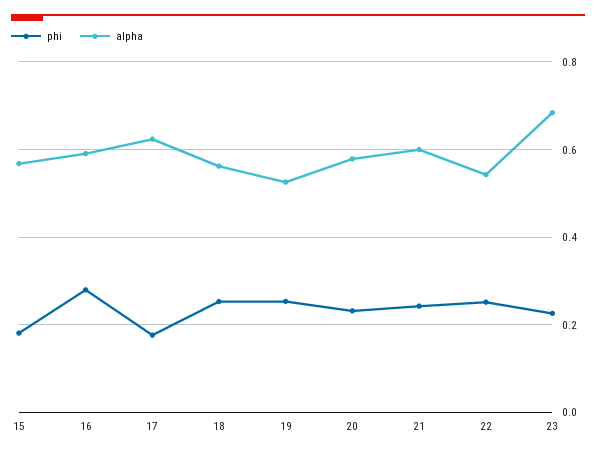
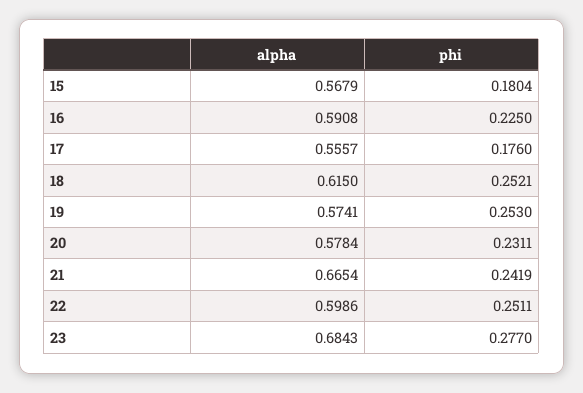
phi, 16: 0.28 -> 0.225
alpha, 17: 0.62 -> 0.5557
alpha, 18: 0.56 -> 0.615
alpha, 19: 0.52 -> 0.5741
alpha, 21: 0.6 -> 0.6654
alpha, 22: 0.54 -> 0.5986
phi, 23: 0.22 -> 0.277

